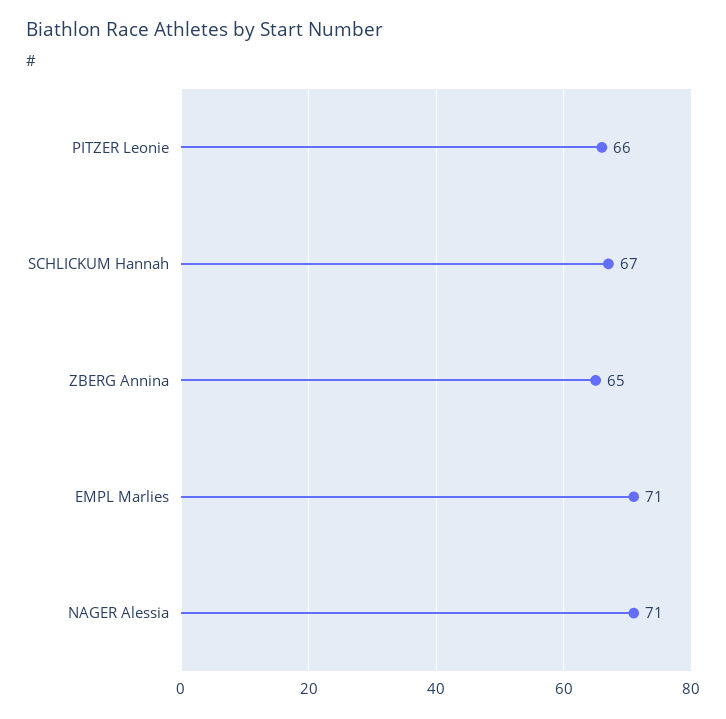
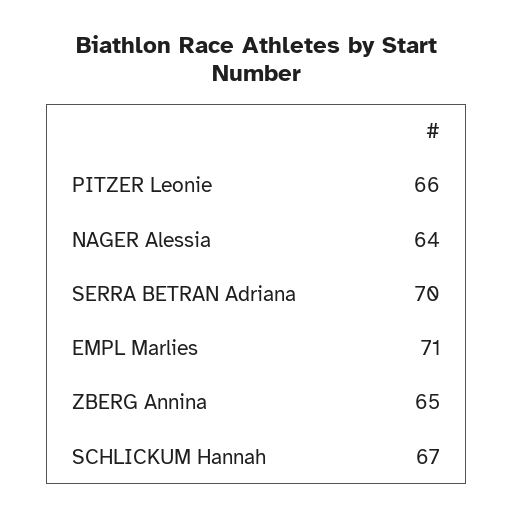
NAGER Alessia: 71 -> 64
SERRA BETRAN Adriana: none -> 70

